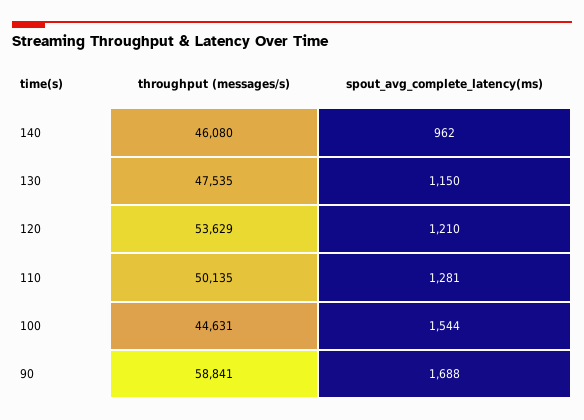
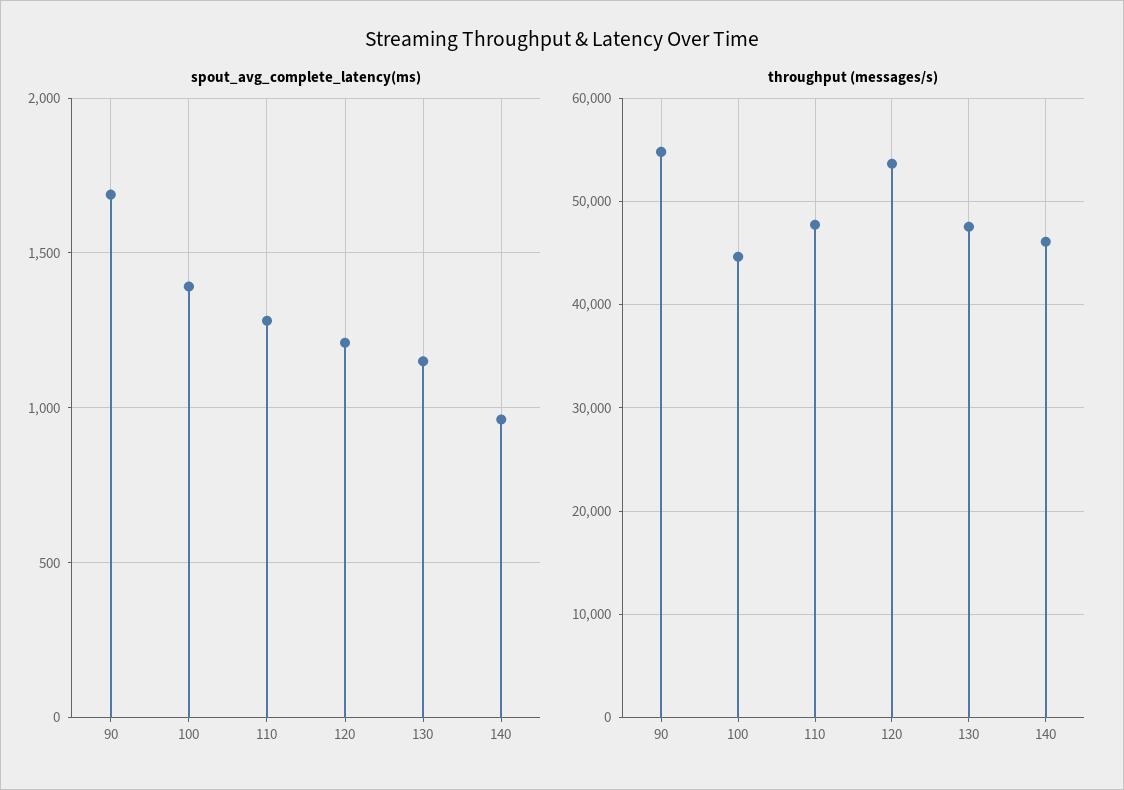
throughput (messages/s), 110: 50135 -> 48000
spout_avg_complete_latency(ms), 100: 1544 -> 1400
throughput (messages/s), 90: 58841 -> 55000

